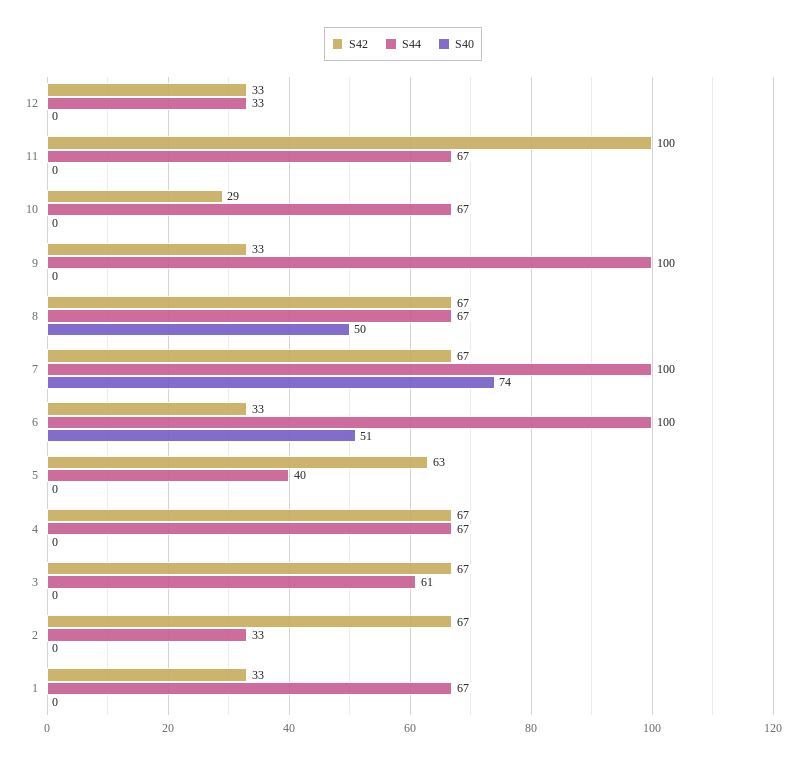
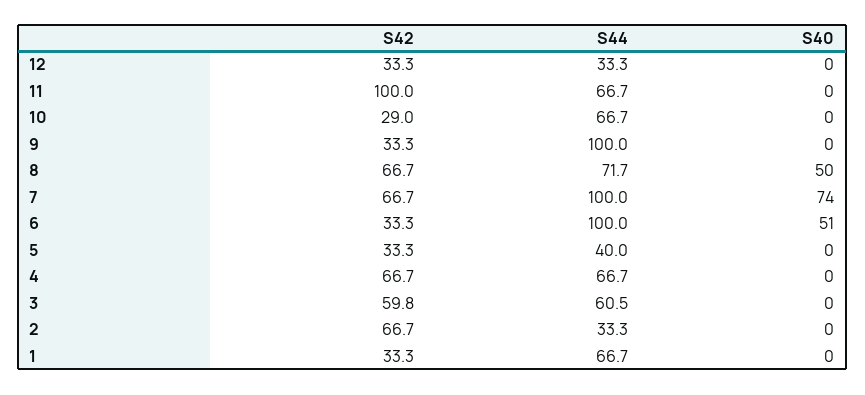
S44, 8: 67 -> 71.7
S42, 5: 63 -> 33.3
S42, 3: 67 -> 59.8

